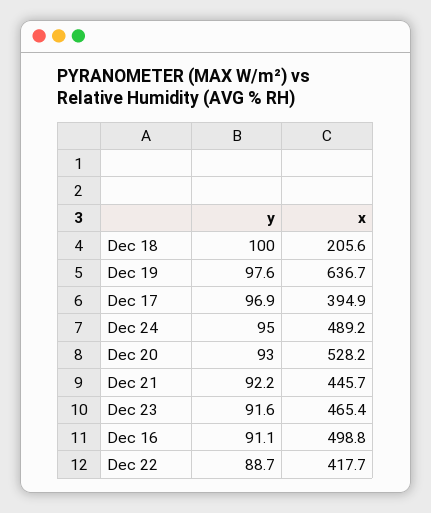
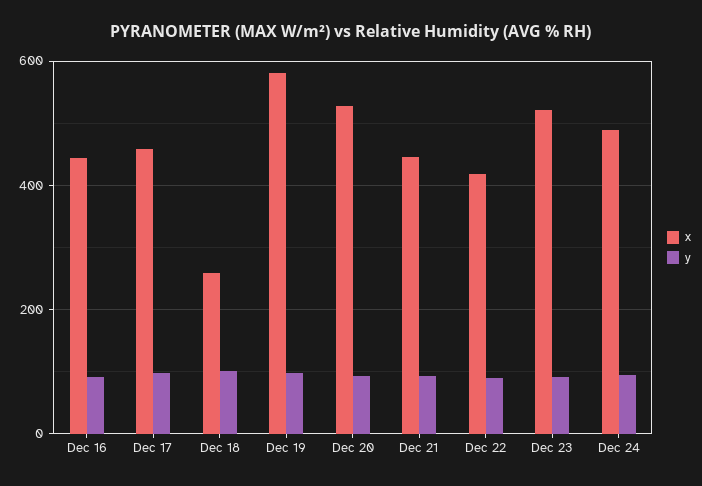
x, Dec 18: 205.6 -> 260
x, Dec 19: 636.7 -> 580
x, Dec 17: 394.9 -> 460
x, Dec 23: 465.4 -> 520
x, Dec 16: 498.8 -> 440

